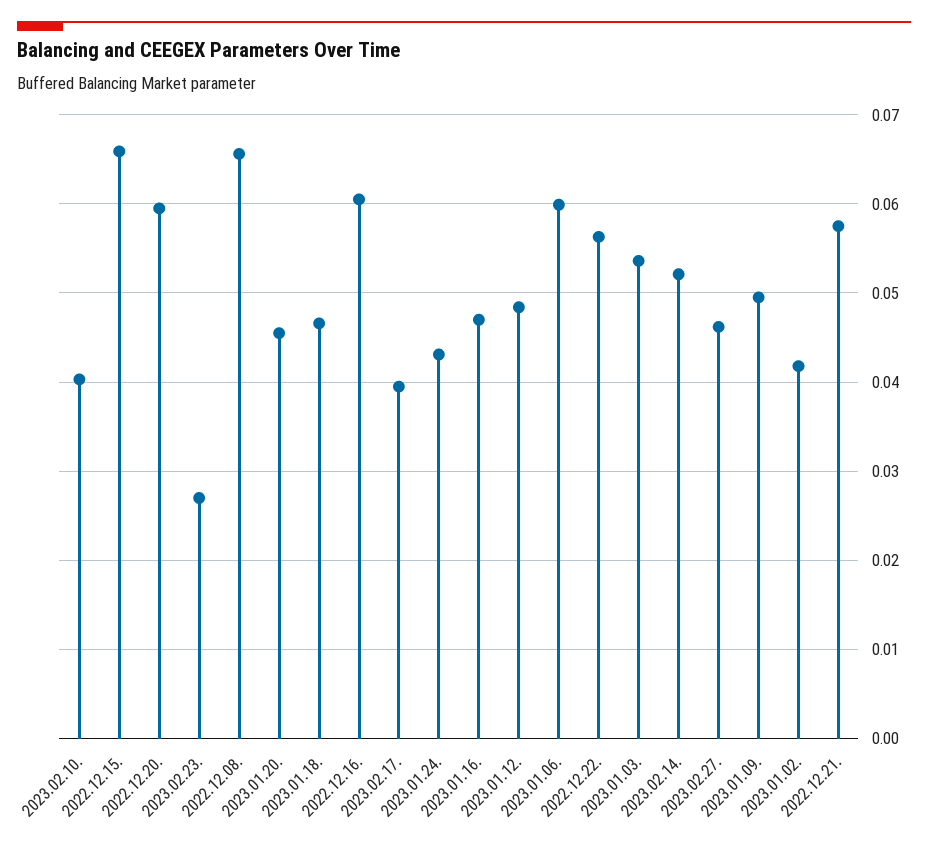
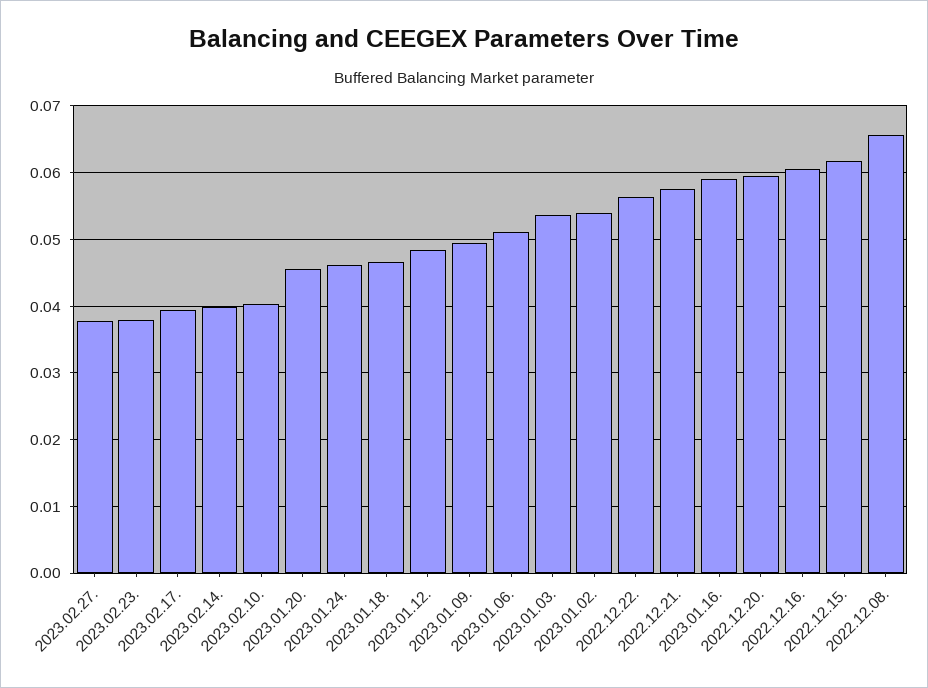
2022.12.15.: 0.066 -> 0.062
2023.02.23.: 0.027 -> 0.038
2023.01.24.: 0.043 -> 0.046
2023.01.16.: 0.047 -> 0.059
2023.01.06.: 0.06 -> 0.051
2023.02.14.: 0.052 -> 0.04
2023.02.27.: 0.046 -> 0.038
2023.01.02.: 0.042 -> 0.054

